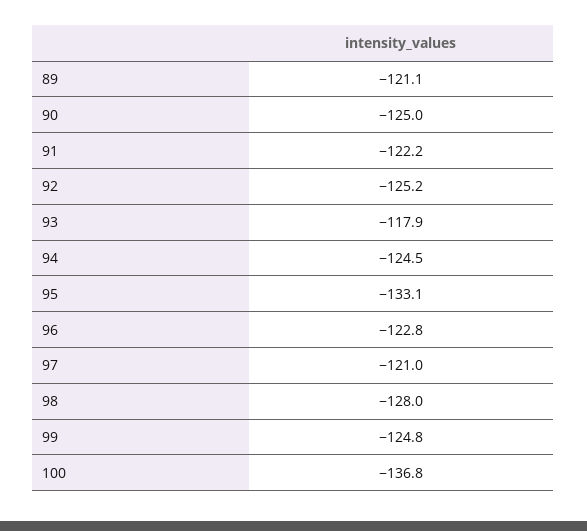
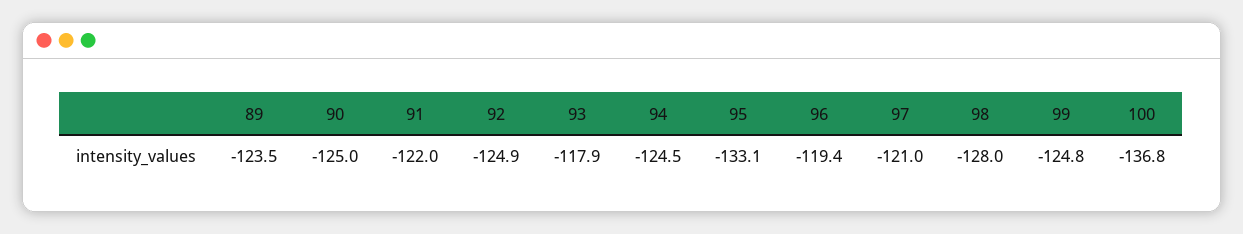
89: -121.1 -> -123.5
91: -122.2 -> -122
92: -125.2 -> -124.9
96: -122.8 -> -119.4

